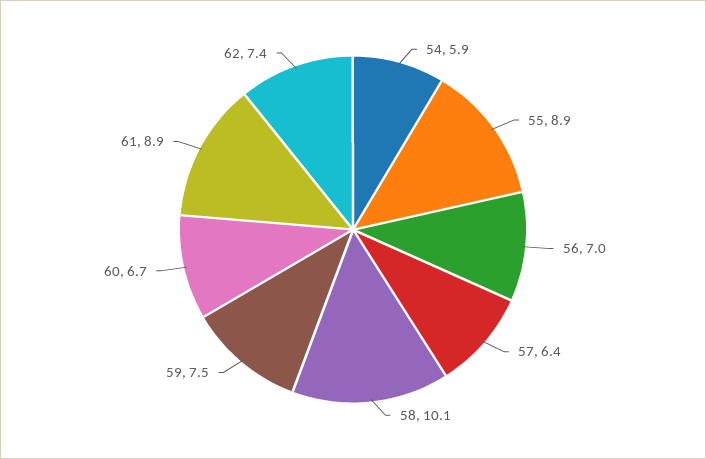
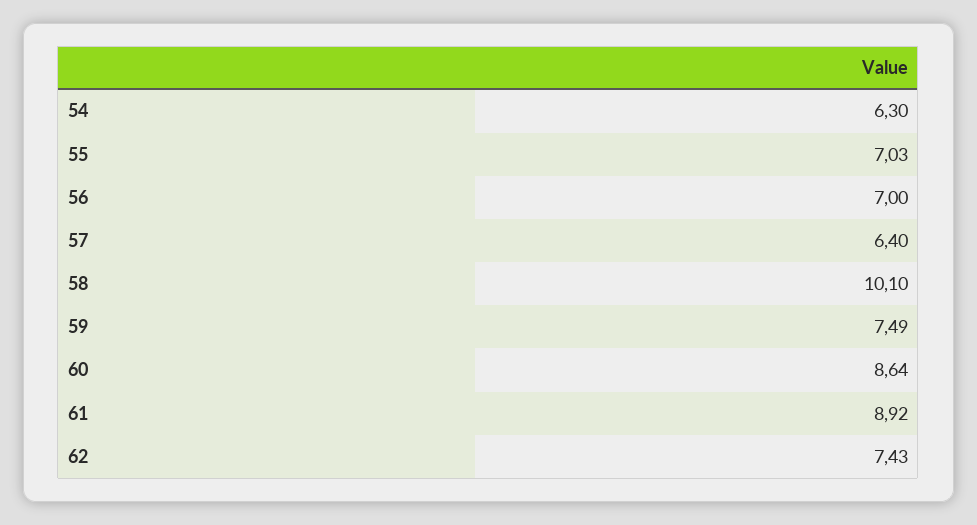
54: 5.9 -> 6.3
55: 8.9 -> 7.03
60: 6.7 -> 8.64

